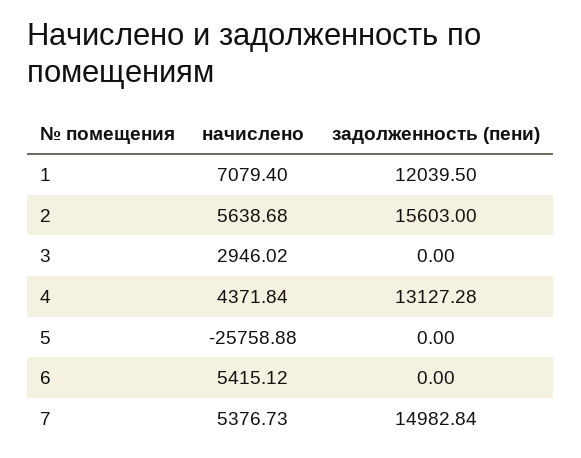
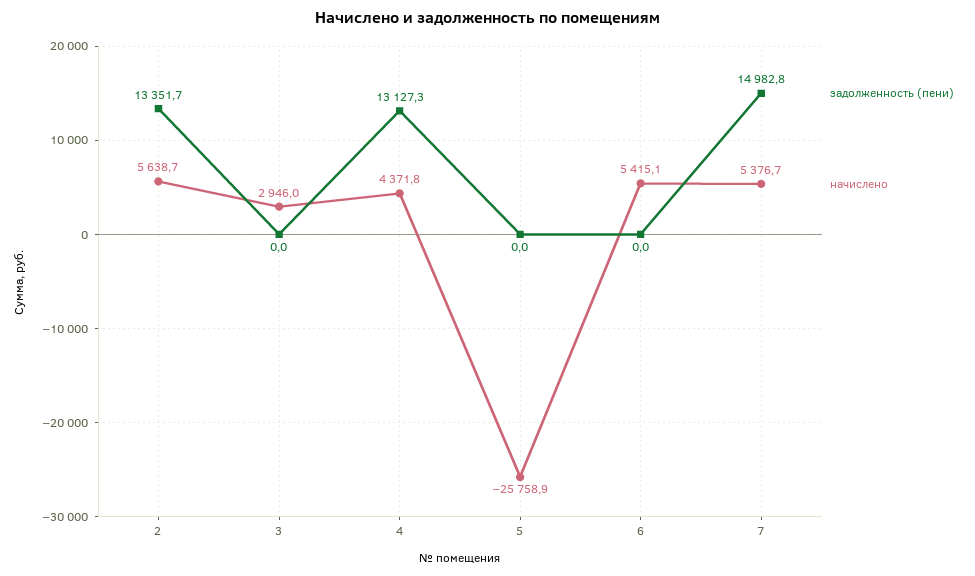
начислено, 1: 7079.4 -> none
задолженность (пени), 1: 12039.5 -> none
задолженность (пени), 2: 15603 -> 13351.7

